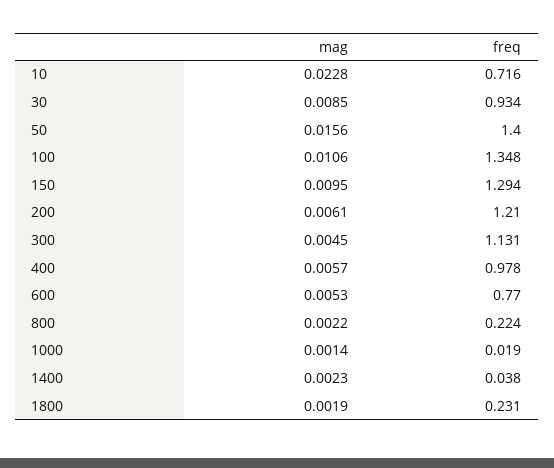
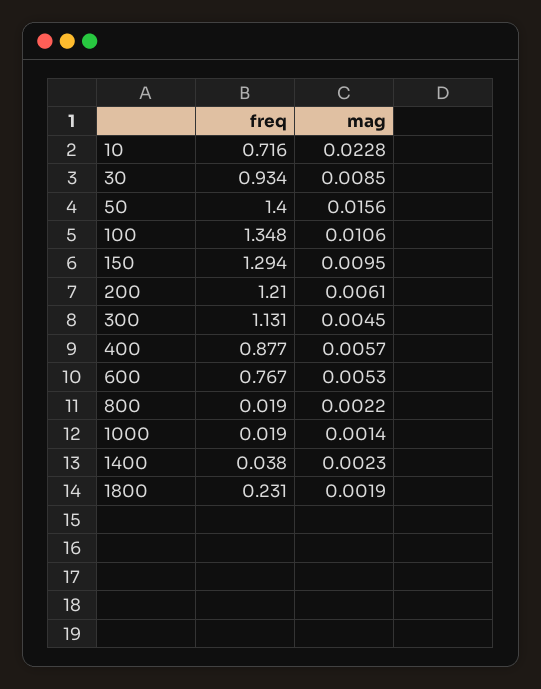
freq, 400: 0.978 -> 0.877
freq, 600: 0.77 -> 0.767
freq, 800: 0.224 -> 0.019

